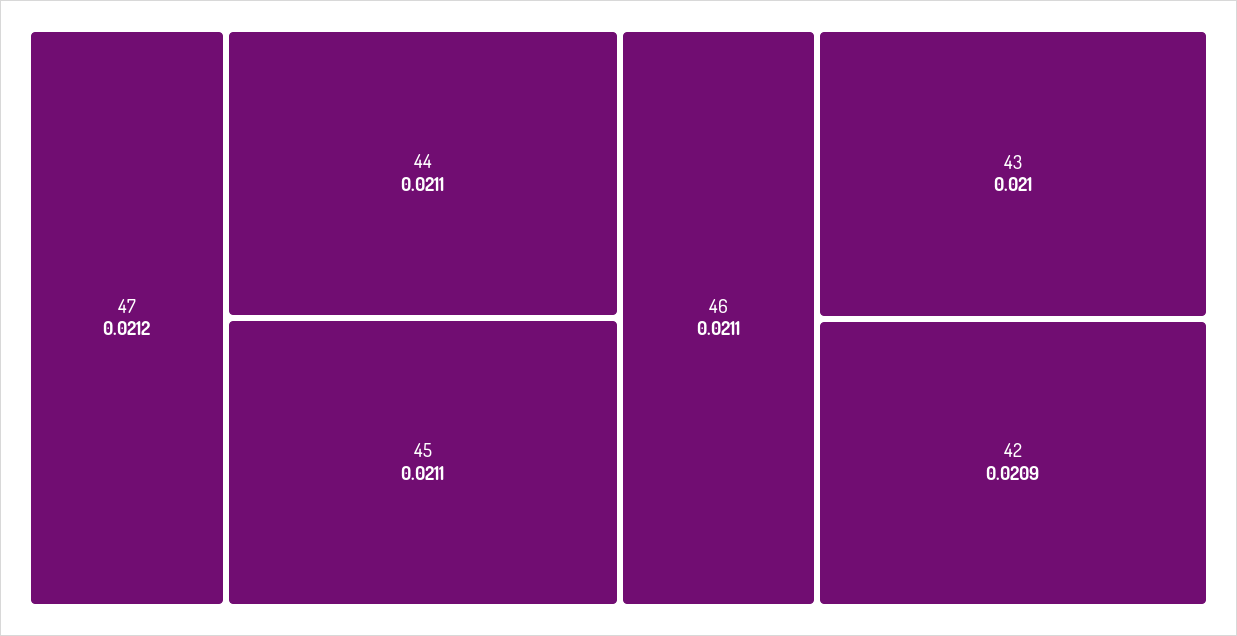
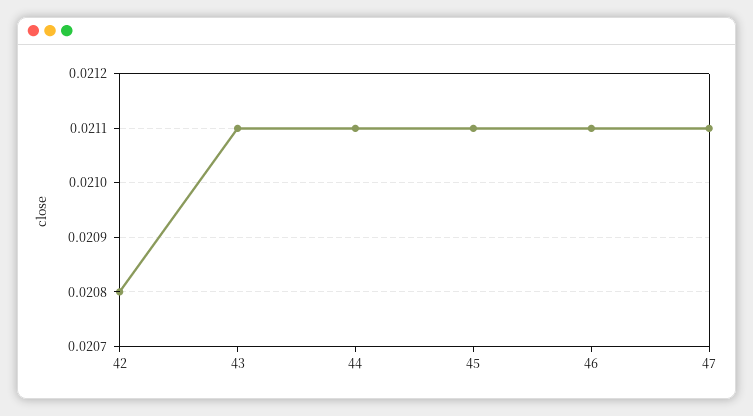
47: 0.0212 -> 0.0211
43: 0.021 -> 0.0211
42: 0.0209 -> 0.0208

